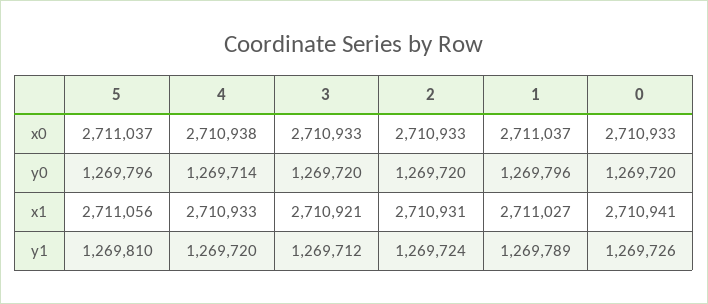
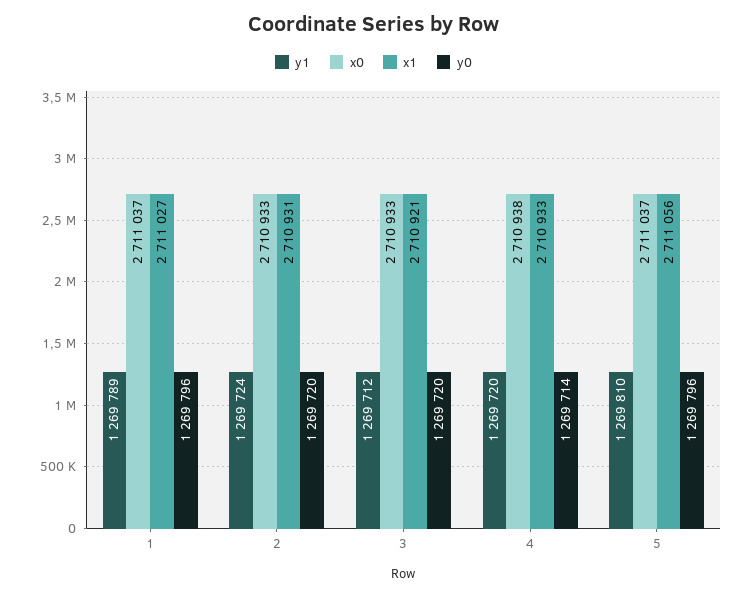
x0, 0: 2710933 -> none
y0, 0: 1269720 -> none
x1, 0: 2710941 -> none
y1, 0: 1269726 -> none

